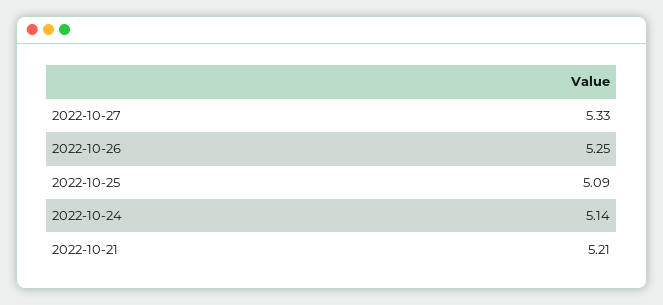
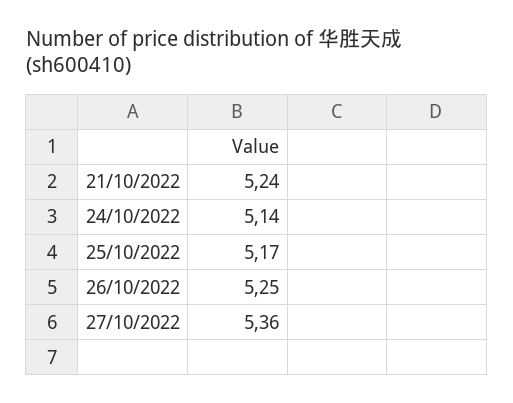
2022-10-27: 5.33 -> 5.36
2022-10-25: 5.09 -> 5.17
2022-10-21: 5.21 -> 5.24

